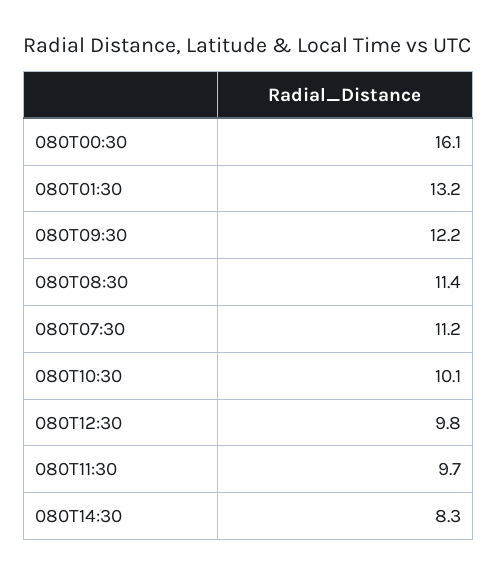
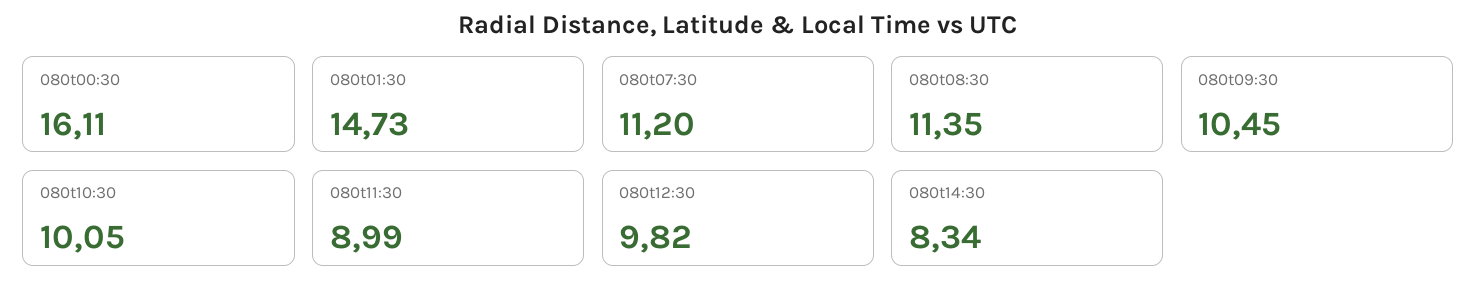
080T01:30: 13.2 -> 14.73
080T09:30: 12.2 -> 10.45
080T11:30: 9.7 -> 8.99

